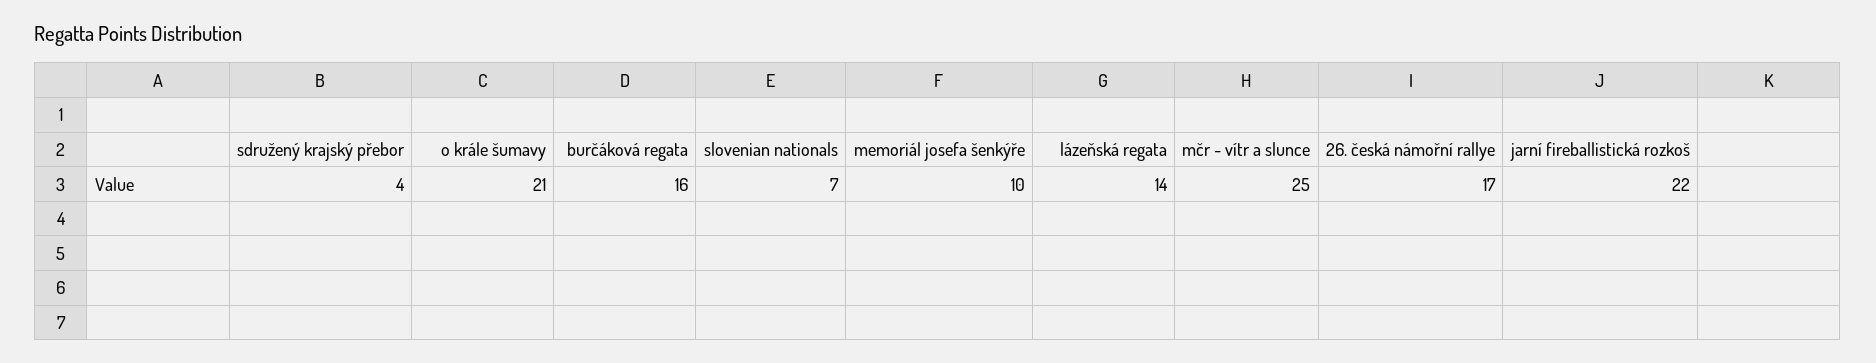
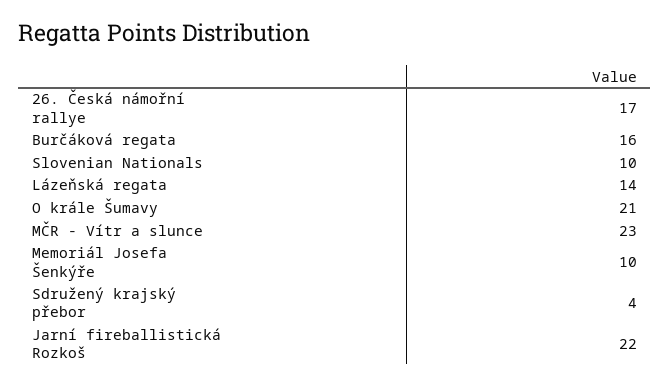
slovenian nationals: 7 -> 10
mčr - vítr a slunce: 25 -> 23

